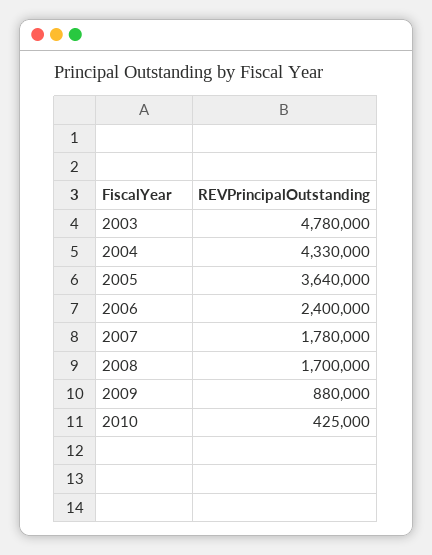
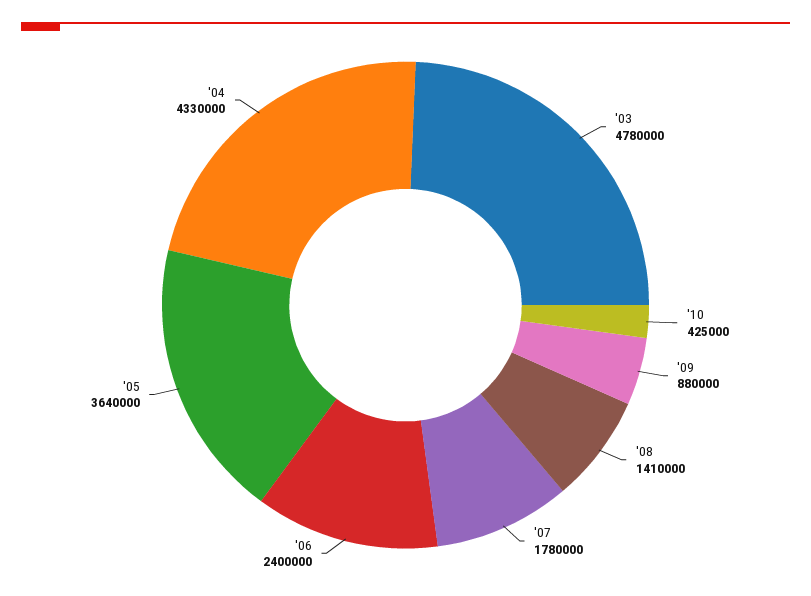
2008: 1700000 -> 1410000

